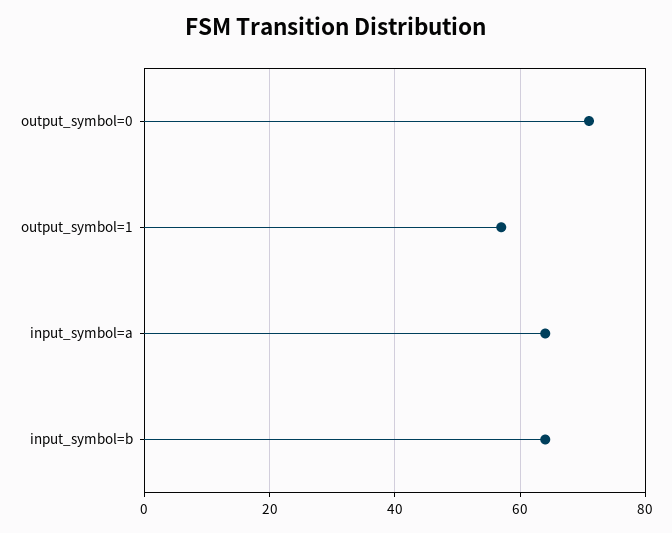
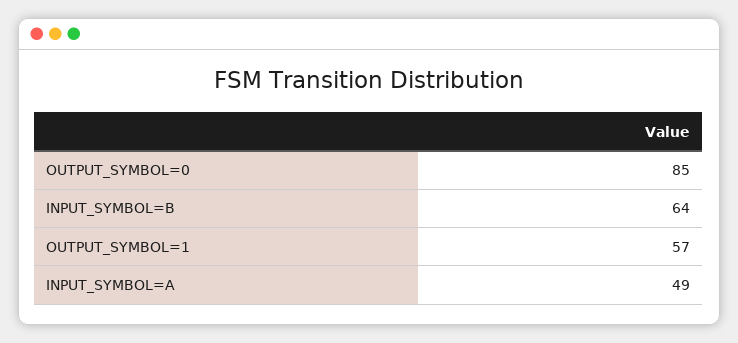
output_symbol=0: 70 -> 85
input_symbol=a: 65 -> 49

